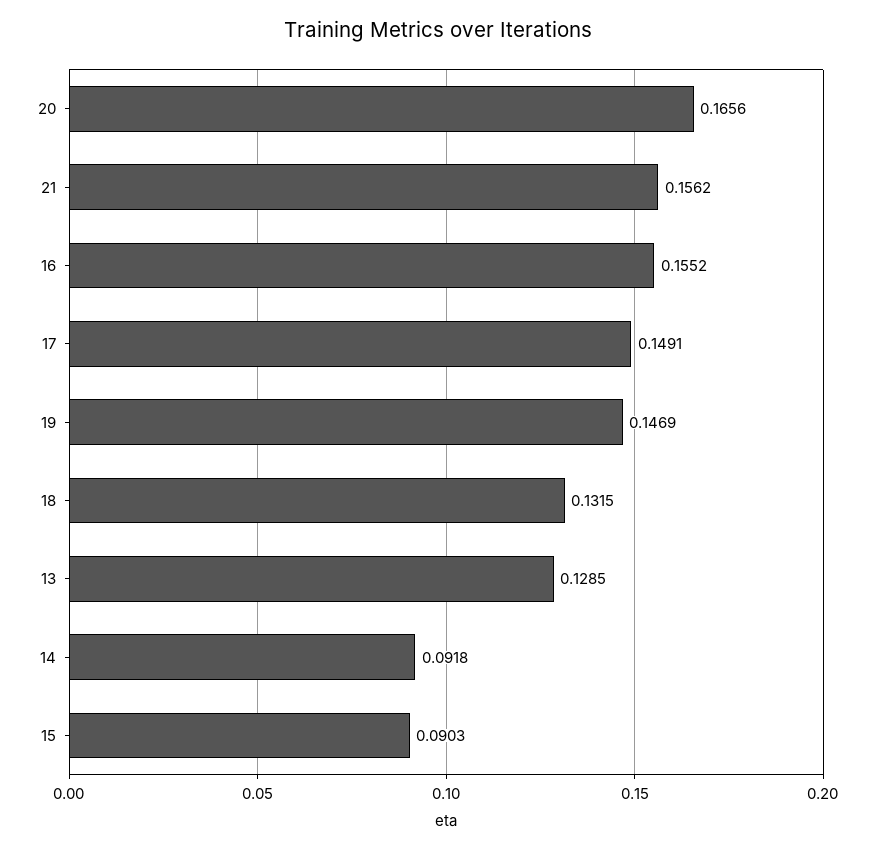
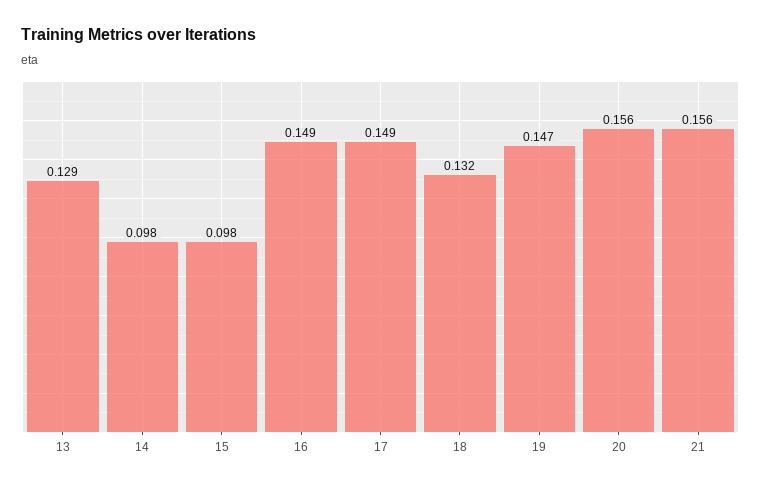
20: 0.1656 -> 0.156
16: 0.1552 -> 0.149
14: 0.0918 -> 0.098
15: 0.0903 -> 0.098

